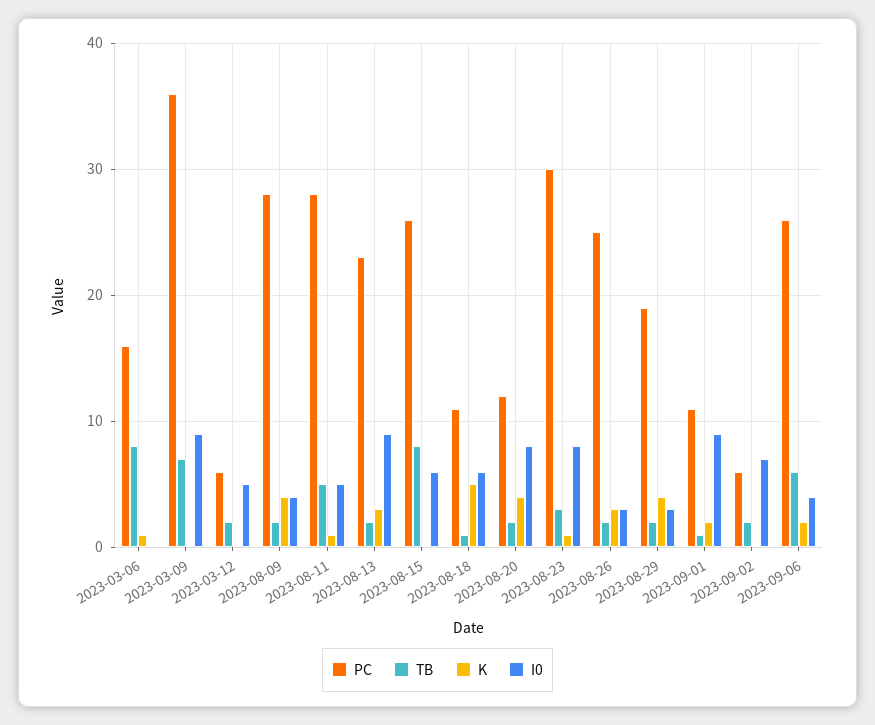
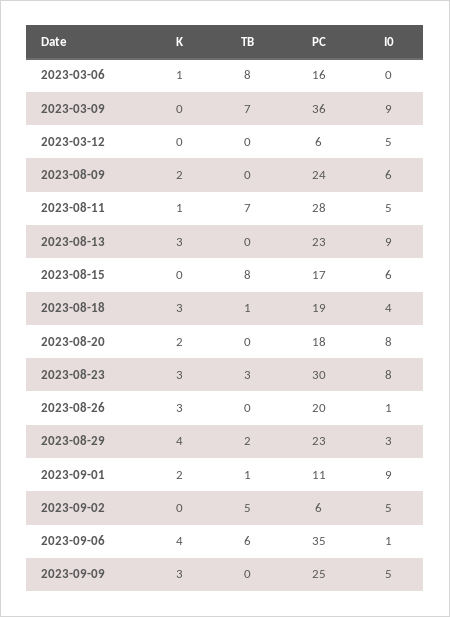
TB, 2023-03-12: 2 -> 0
PC, 2023-08-09: 28 -> 24
TB, 2023-08-09: 2 -> 0
K, 2023-08-09: 4 -> 2
I0, 2023-08-09: 4 -> 6
TB, 2023-08-11: 5 -> 7
TB, 2023-08-13: 2 -> 0
PC, 2023-08-15: 26 -> 17
PC, 2023-08-18: 11 -> 19
K, 2023-08-18: 5 -> 3
I0, 2023-08-18: 6 -> 4
PC, 2023-08-20: 12 -> 18
TB, 2023-08-20: 2 -> 0
K, 2023-08-20: 4 -> 2
K, 2023-08-23: 1 -> 3
PC, 2023-08-26: 25 -> 20
TB, 2023-08-26: 2 -> 0
I0, 2023-08-26: 3 -> 1
PC, 2023-08-29: 19 -> 23
TB, 2023-09-02: 2 -> 5
I0, 2023-09-02: 7 -> 5
PC, 2023-09-06: 26 -> 35
K, 2023-09-06: 2 -> 4
I0, 2023-09-06: 4 -> 1
K, 2023-09-09: none -> 3
TB, 2023-09-09: none -> 0
PC, 2023-09-09: none -> 25
I0, 2023-09-09: none -> 5

